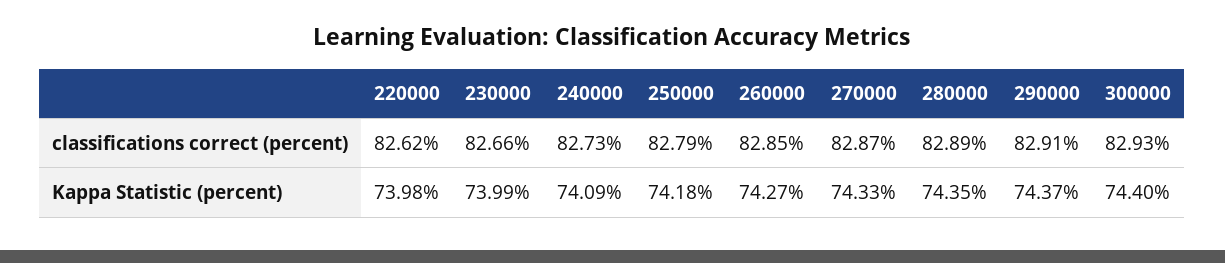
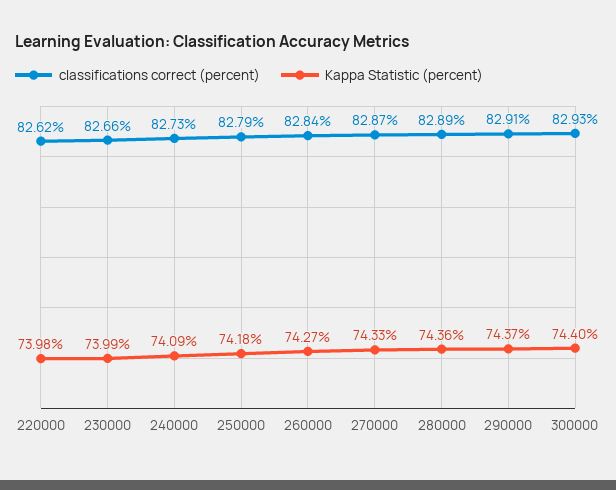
classifications correct (percent), 260000: 82.85 -> 82.84
Kappa Statistic (percent), 280000: 74.35 -> 74.36

